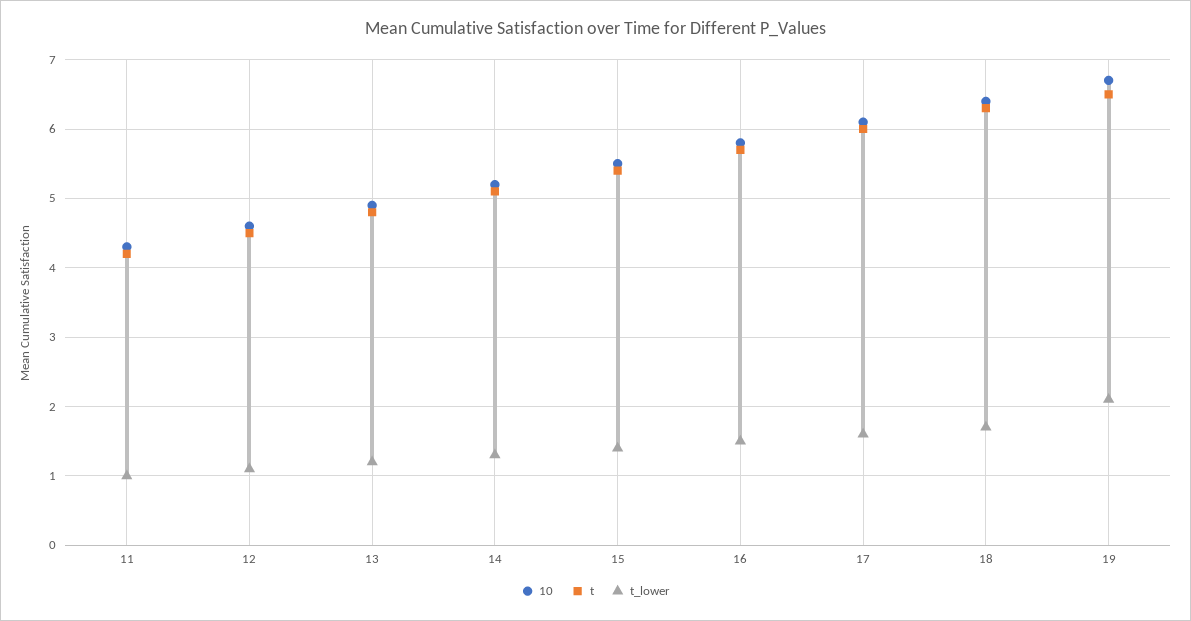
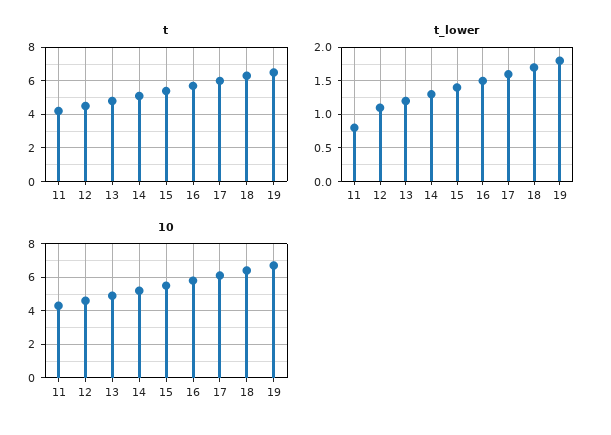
t_lower, 11: 1 -> 0.8
t_lower, 19: 2.1 -> 1.8

